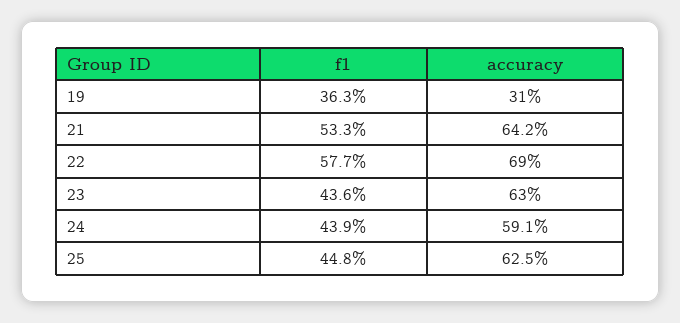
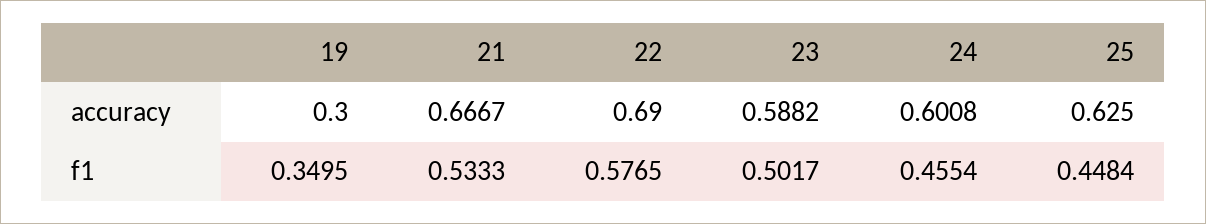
f1, 19: 0.363 -> 0.3495
accuracy, 19: 0.31 -> 0.3
accuracy, 21: 0.642 -> 0.6667
f1, 23: 0.436 -> 0.5017
accuracy, 23: 0.63 -> 0.5882
f1, 24: 0.439 -> 0.4554
accuracy, 24: 0.591 -> 0.6008

